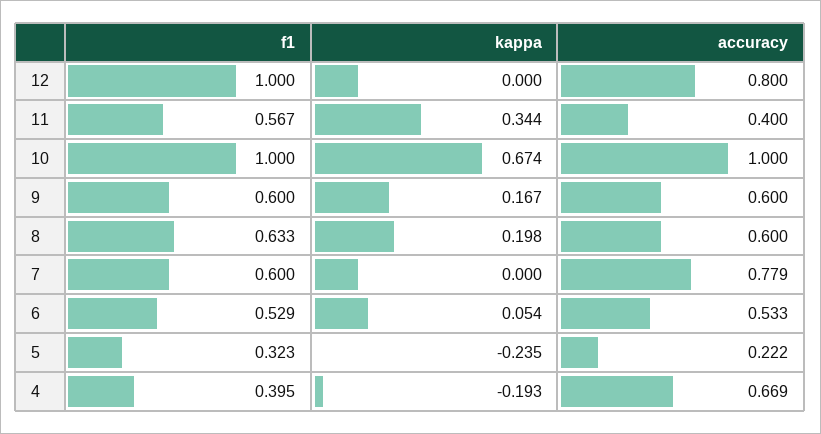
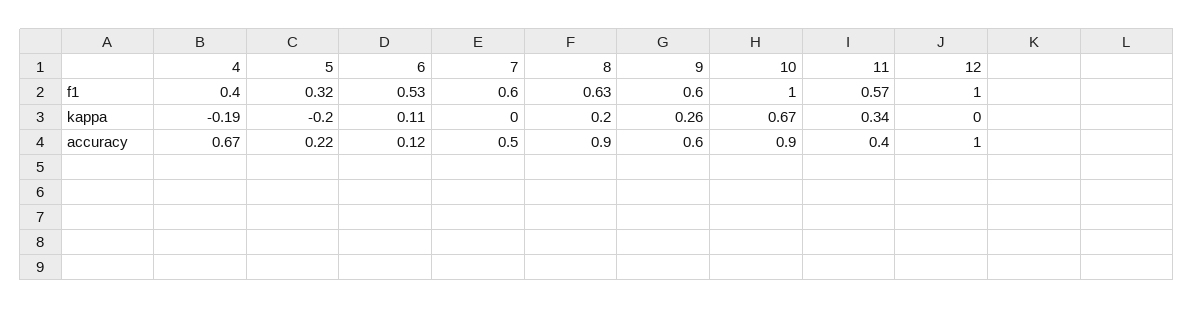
accuracy, 12: 0.8 -> 1
accuracy, 10: 1 -> 0.9
kappa, 9: 0.167 -> 0.26
accuracy, 8: 0.6 -> 0.9
accuracy, 7: 0.779 -> 0.5
kappa, 6: 0.054 -> 0.11
accuracy, 6: 0.533 -> 0.12
kappa, 5: -0.235 -> -0.2

